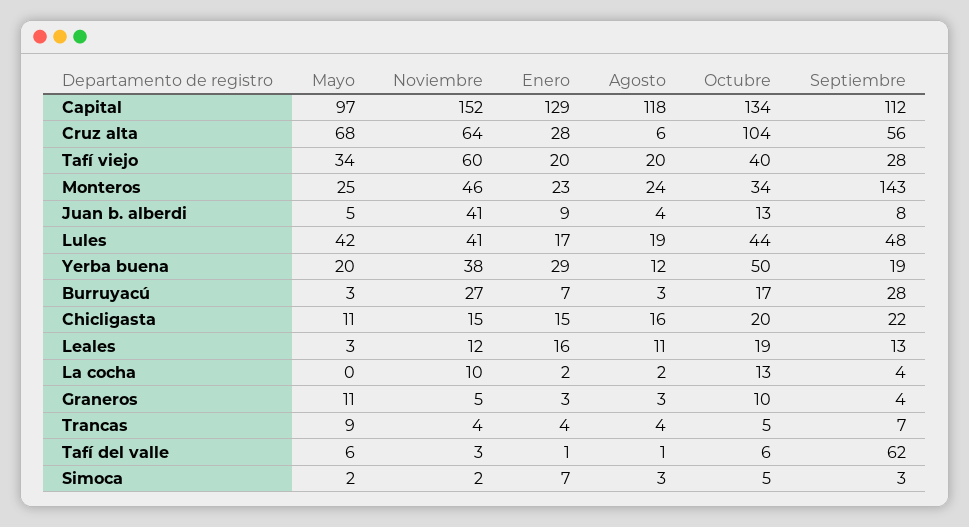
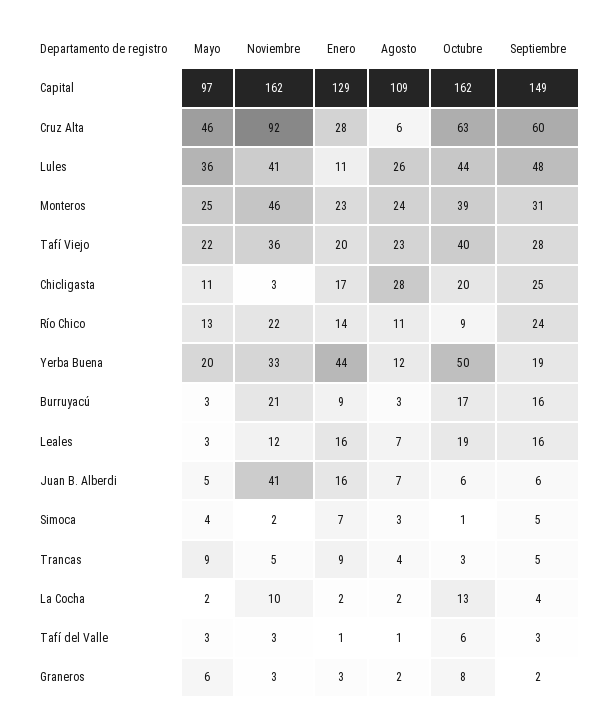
Noviembre, Capital: 152 -> 162
Agosto, Capital: 118 -> 109
Octubre, Capital: 134 -> 162
Septiembre, Capital: 112 -> 149
Mayo, Cruz alta: 68 -> 46
Noviembre, Cruz alta: 64 -> 92
Octubre, Cruz alta: 104 -> 63
Septiembre, Cruz alta: 56 -> 60
Mayo, Tafí viejo: 34 -> 22
Noviembre, Tafí viejo: 60 -> 36
Agosto, Tafí viejo: 20 -> 23
Octubre, Monteros: 34 -> 39
Septiembre, Monteros: 143 -> 31
Enero, Juan b. alberdi: 9 -> 16
Agosto, Juan b. alberdi: 4 -> 7
Octubre, Juan b. alberdi: 13 -> 6
Septiembre, Juan b. alberdi: 8 -> 6
Mayo, Lules: 42 -> 36
Enero, Lules: 17 -> 11
Agosto, Lules: 19 -> 26
Noviembre, Yerba buena: 38 -> 33
Enero, Yerba buena: 29 -> 44
Noviembre, Burruyacú: 27 -> 21
Enero, Burruyacú: 7 -> 9
Septiembre, Burruyacú: 28 -> 16
Noviembre, Chicligasta: 15 -> 3
Enero, Chicligasta: 15 -> 17
Agosto, Chicligasta: 16 -> 28
Septiembre, Chicligasta: 22 -> 25
Agosto, Leales: 11 -> 7
Septiembre, Leales: 13 -> 16
Mayo, La cocha: 0 -> 2
Mayo, Graneros: 11 -> 6
Noviembre, Graneros: 5 -> 3
Agosto, Graneros: 3 -> 2
Octubre, Graneros: 10 -> 8
Septiembre, Graneros: 4 -> 2
Noviembre, Trancas: 4 -> 5
Enero, Trancas: 4 -> 9
Octubre, Trancas: 5 -> 3
Septiembre, Trancas: 7 -> 5
Mayo, Tafí del valle: 6 -> 3
Septiembre, Tafí del valle: 62 -> 3
Mayo, Simoca: 2 -> 4
Octubre, Simoca: 5 -> 1
Septiembre, Simoca: 3 -> 5
Mayo, Río Chico: none -> 13
Noviembre, Río Chico: none -> 22
Enero, Río Chico: none -> 14
Agosto, Río Chico: none -> 11
Octubre, Río Chico: none -> 9
Septiembre, Río Chico: none -> 24

